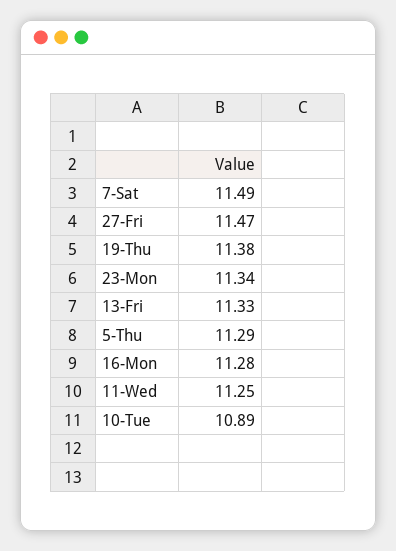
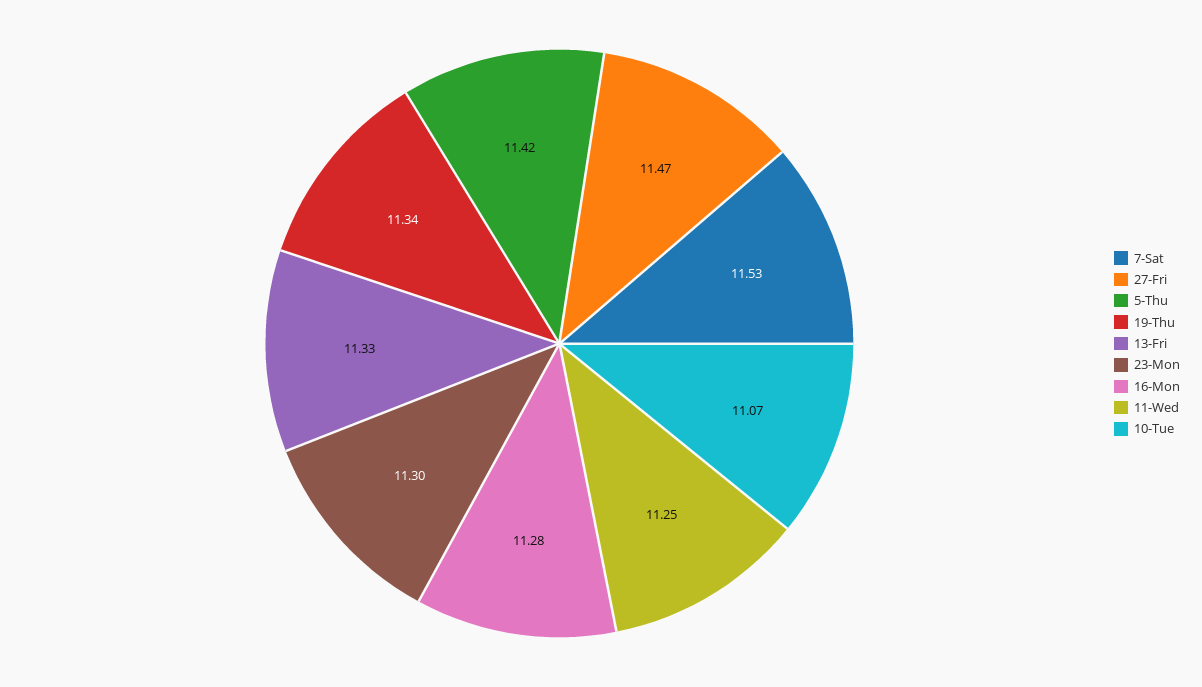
7-Sat: 11.49 -> 11.53
19-Thu: 11.38 -> 11.34
23-Mon: 11.34 -> 11.3
5-Thu: 11.29 -> 11.42
10-Tue: 10.89 -> 11.07

